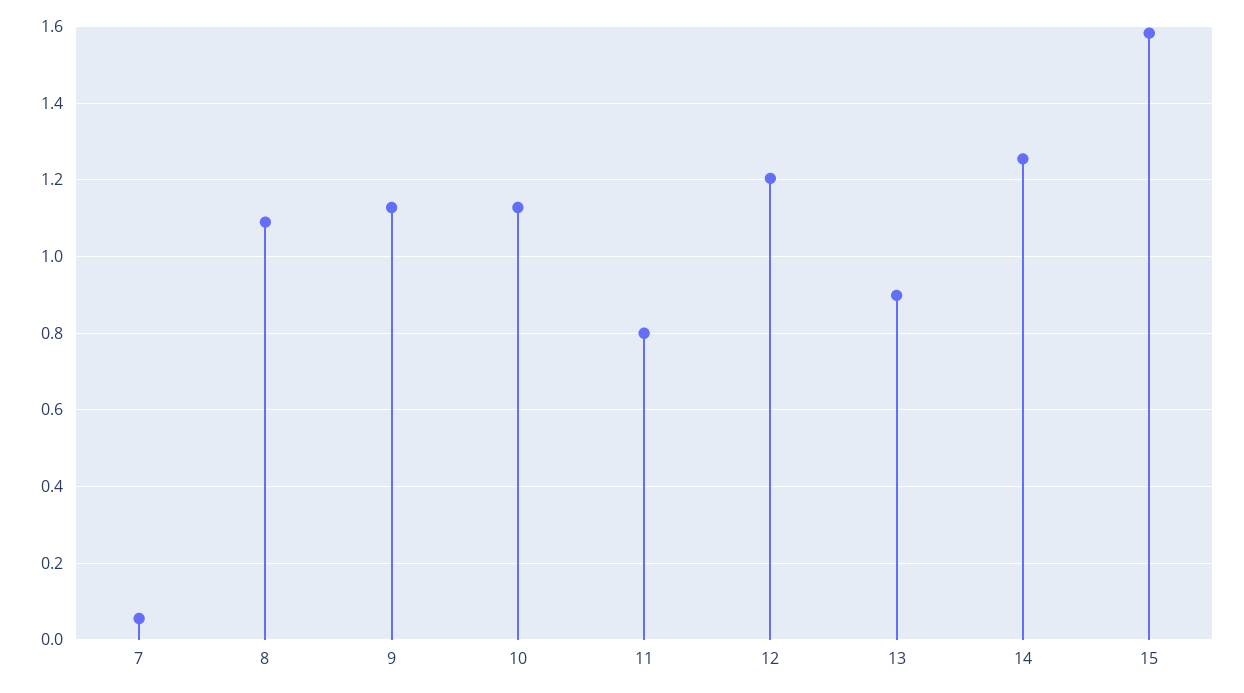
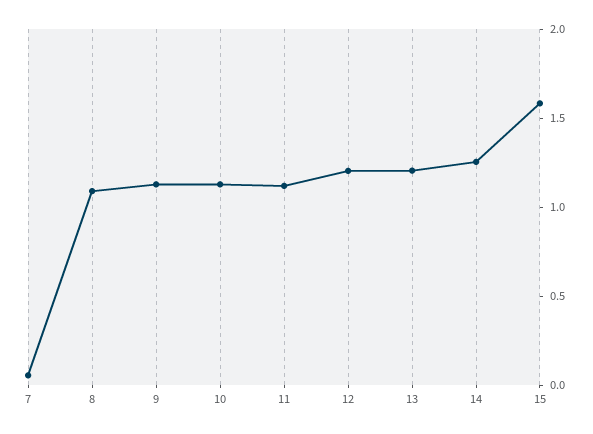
11: 0.8 -> 1.1
13: 0.9 -> 1.2

